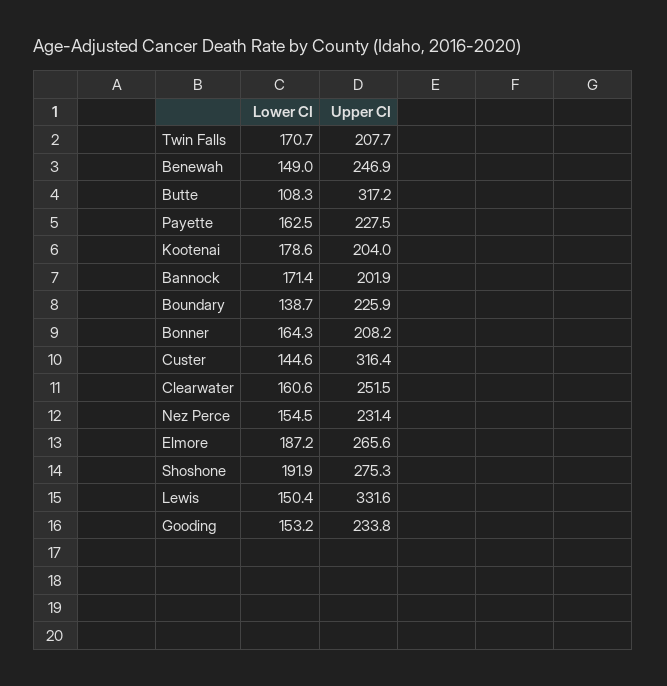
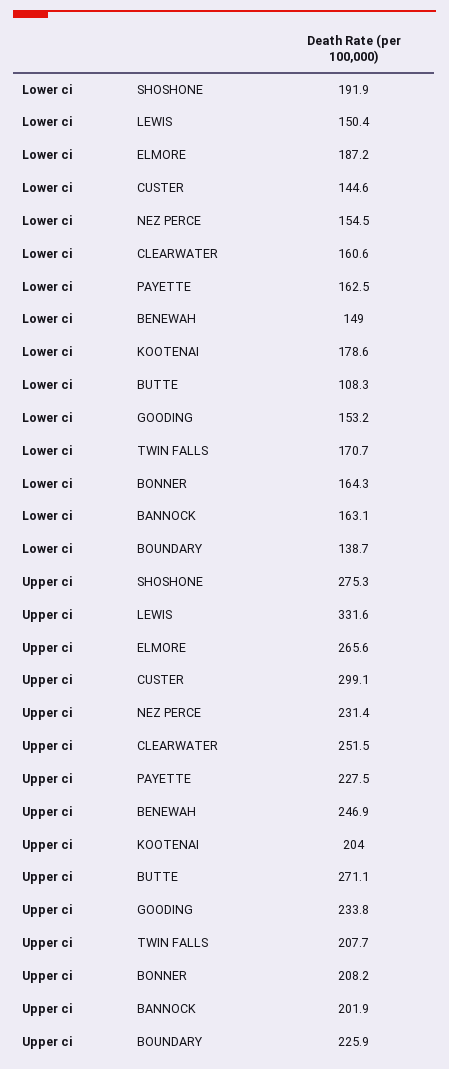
Upper CI, Butte: 317.2 -> 271.1
Lower CI, Bannock: 171.4 -> 163.1
Upper CI, Custer: 316.4 -> 299.1

